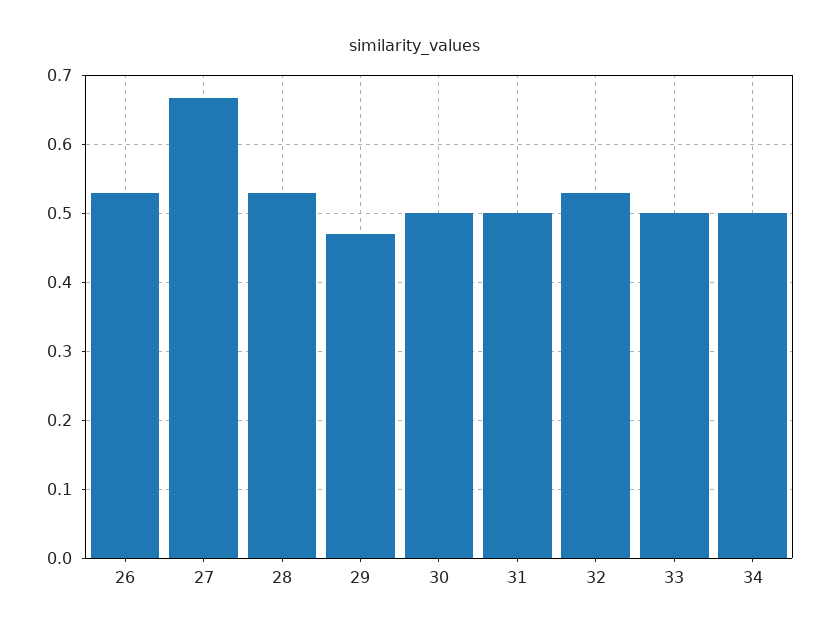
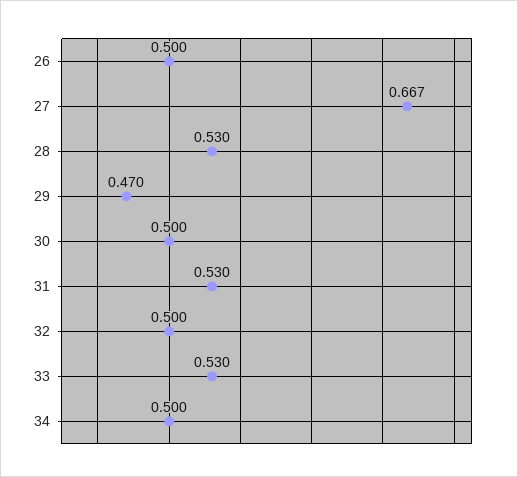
26: 0.53 -> 0.5
31: 0.5 -> 0.53
32: 0.53 -> 0.5
33: 0.5 -> 0.53

